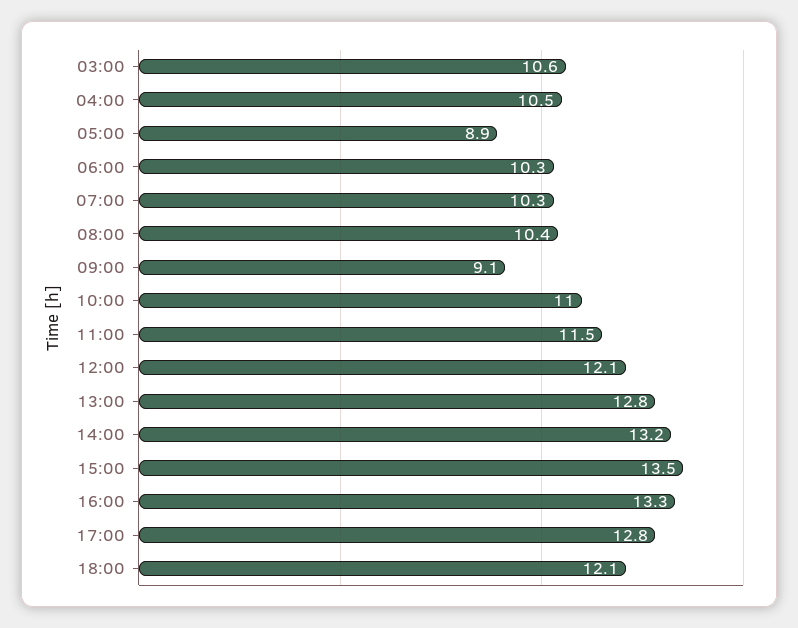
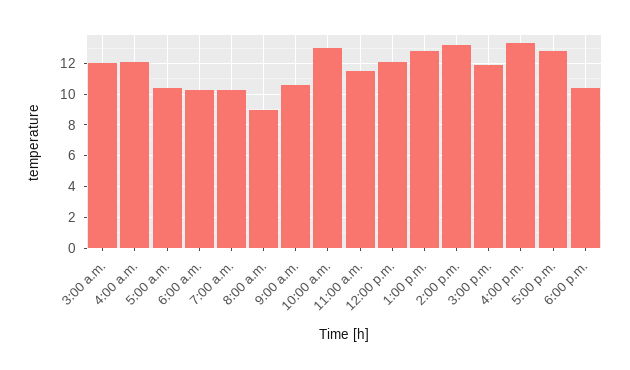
03:00: 10.6 -> 12
04:00: 10.5 -> 12
05:00: 8.9 -> 10.5
08:00: 10.4 -> 9
09:00: 9.1 -> 10.5
10:00: 11 -> 13
15:00: 13.5 -> 12
18:00: 12.1 -> 10.5

